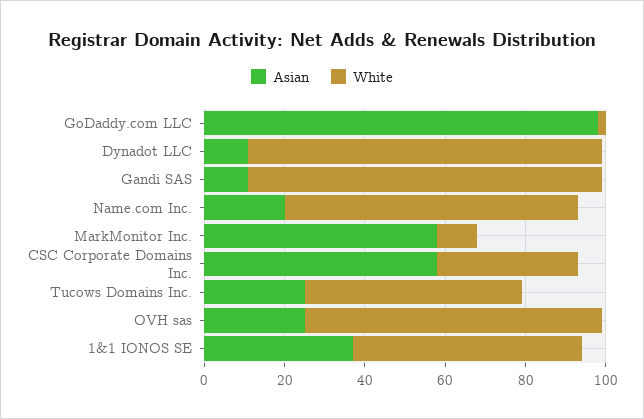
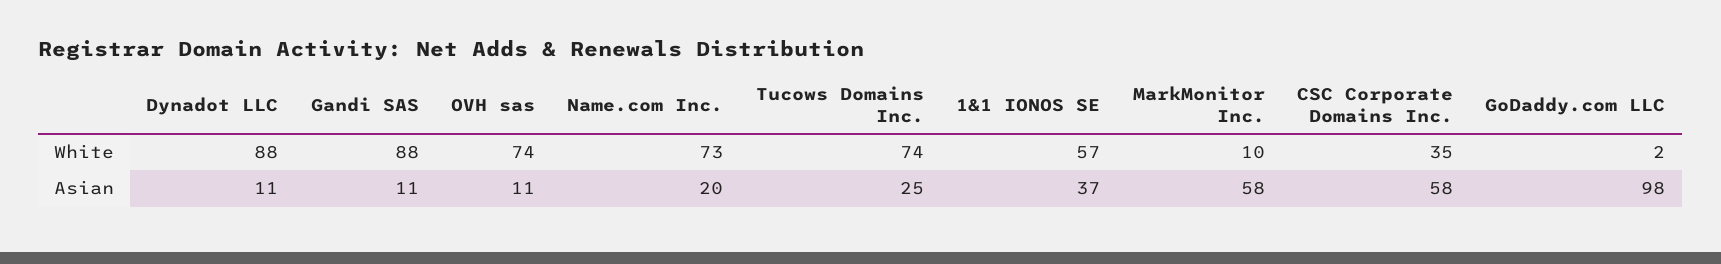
White, Tucows Domains Inc.: 55 -> 74
Asian, OVH sas: 25 -> 11

